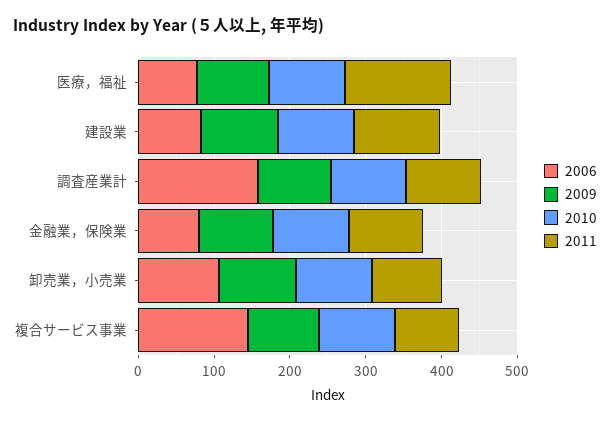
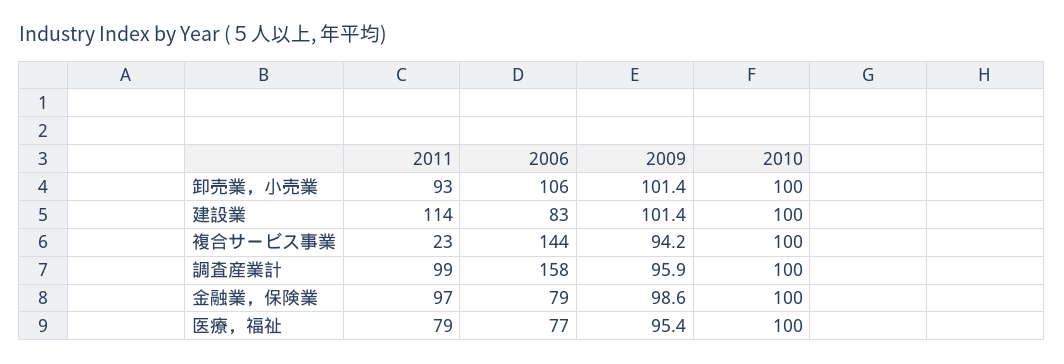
2011, 医療，福祉: 140 -> 79
2011, 複合サービス事業: 80 -> 23

